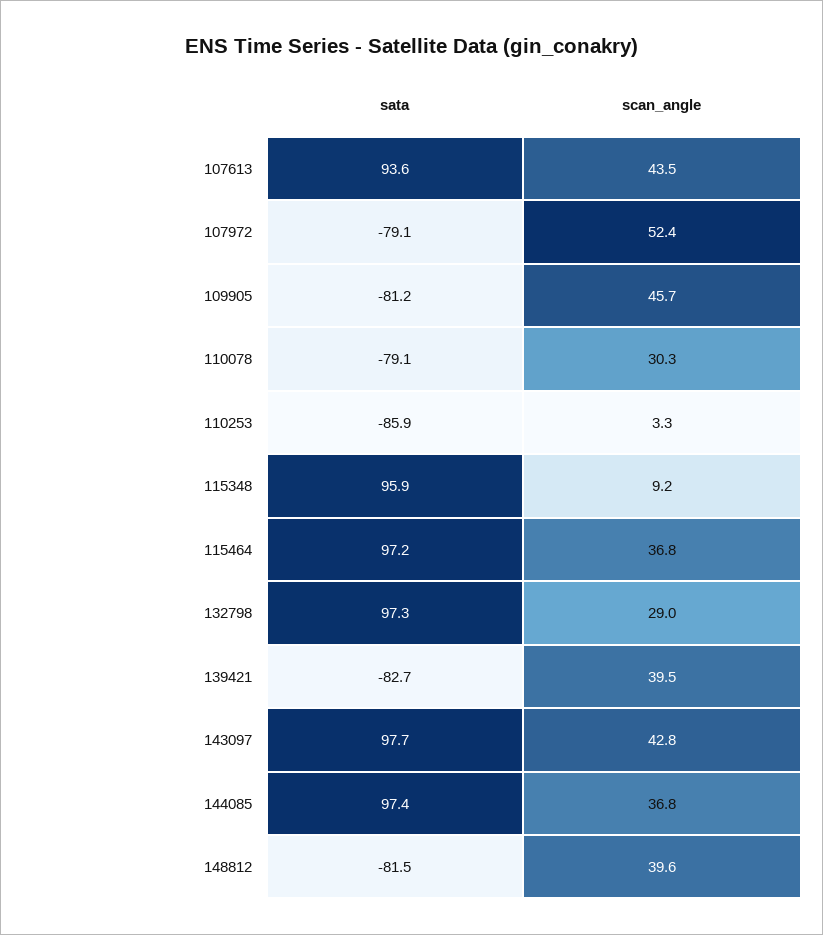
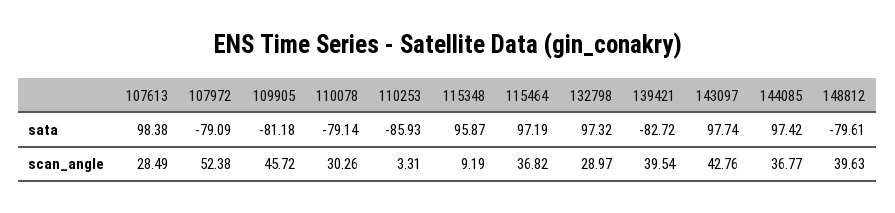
sata, 107613: 93.6 -> 98.38
scan_angle, 107613: 43.5 -> 28.49
sata, 148812: -81.5 -> -79.61

